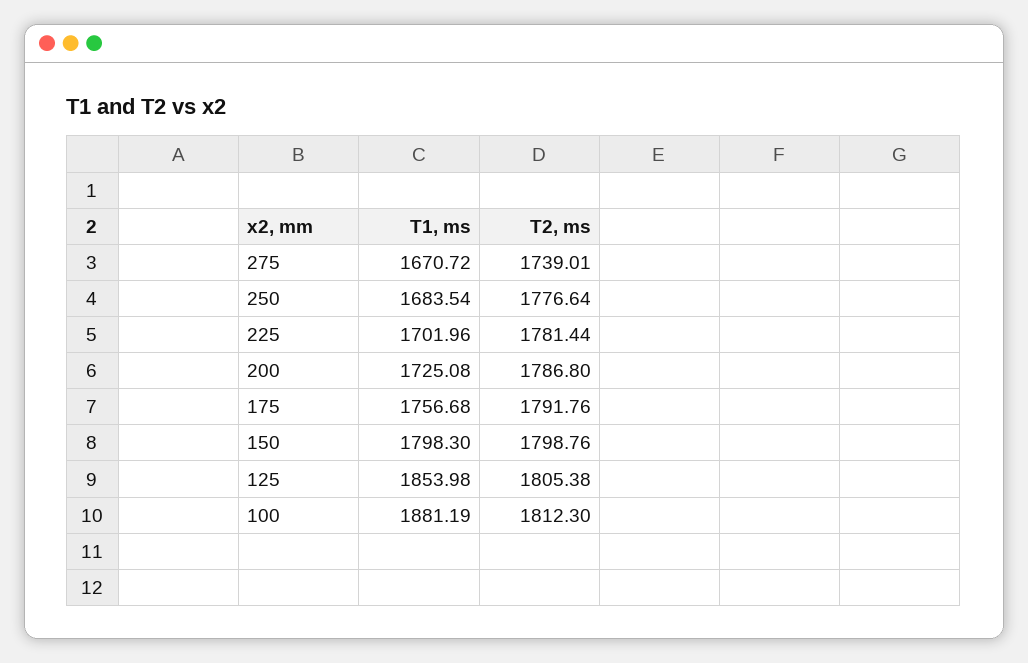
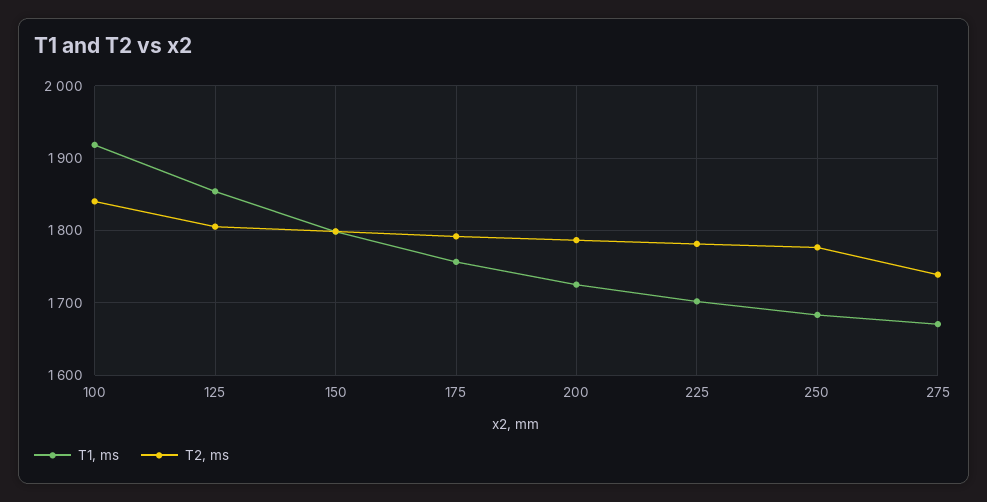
T1, ms, 100: 1881.19 -> 1920
T2, ms, 100: 1812.3 -> 1840

